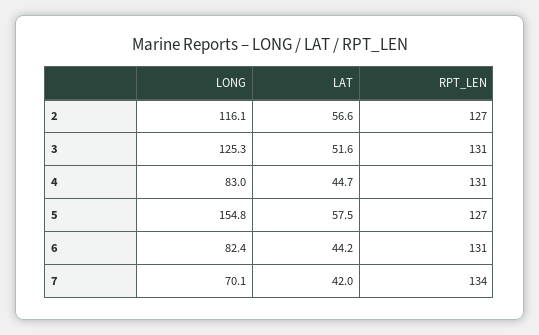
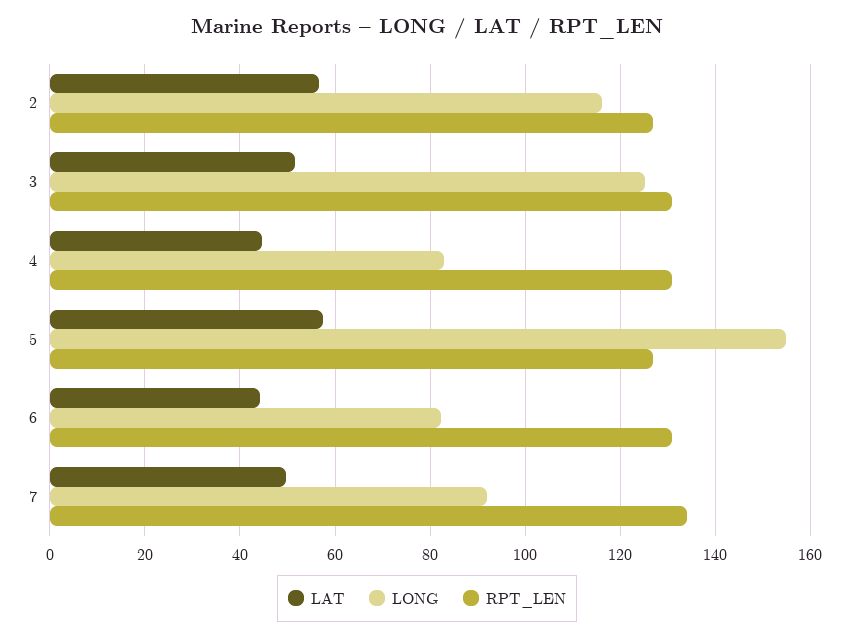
LONG, 7: 70.1 -> 92
LAT, 7: 42 -> 50

